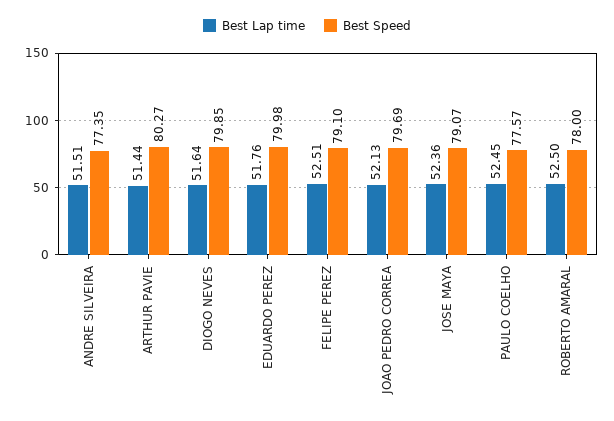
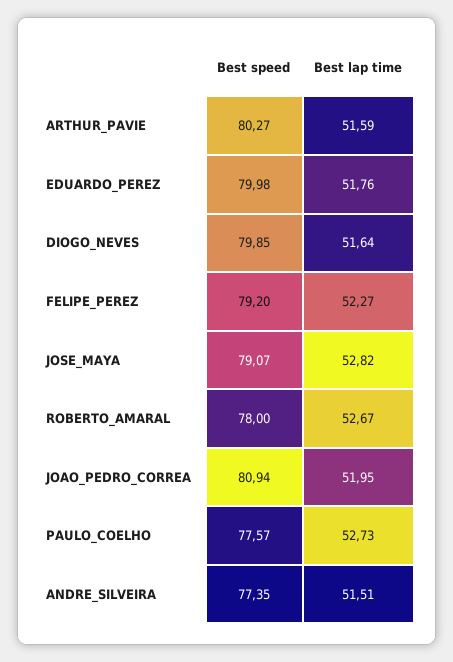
Best Lap time, ARTHUR PAVIE: 51.44 -> 51.59
Best Lap time, FELIPE PEREZ: 52.51 -> 52.27
Best Speed, FELIPE PEREZ: 79.1 -> 79.2
Best Lap time, JOAO PEDRO CORREA: 52.13 -> 51.95
Best Speed, JOAO PEDRO CORREA: 79.69 -> 80.94
Best Lap time, JOSE MAYA: 52.36 -> 52.82
Best Lap time, PAULO COELHO: 52.45 -> 52.73
Best Lap time, ROBERTO AMARAL: 52.5 -> 52.67

